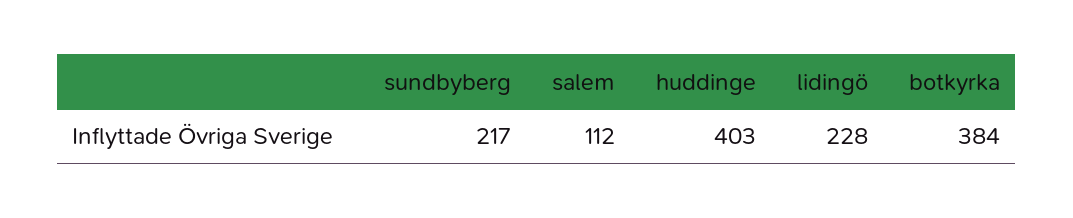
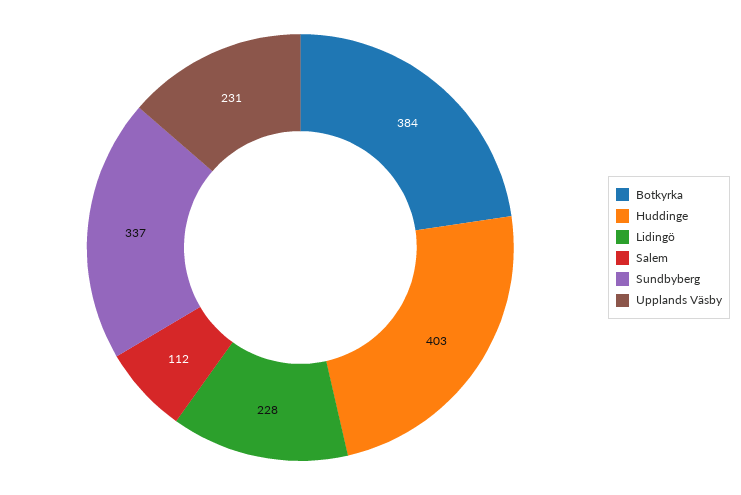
sundbyberg: 217 -> 337
Upplands Väsby: none -> 231

